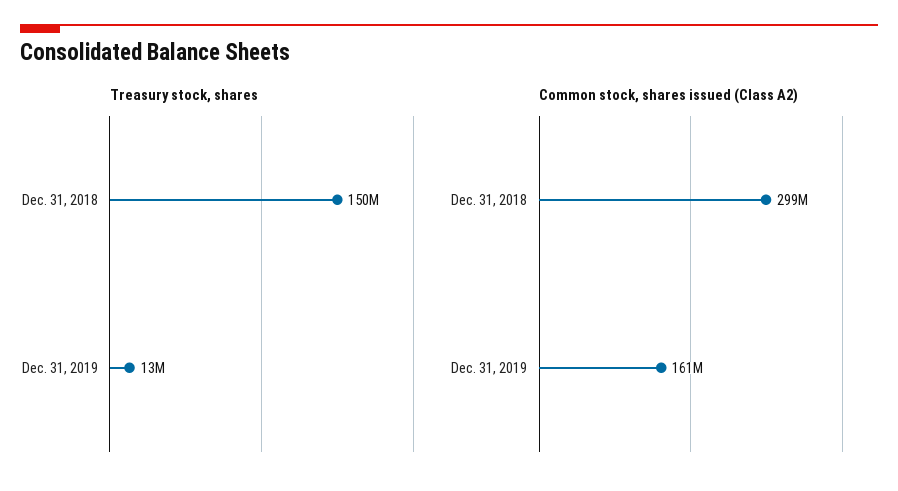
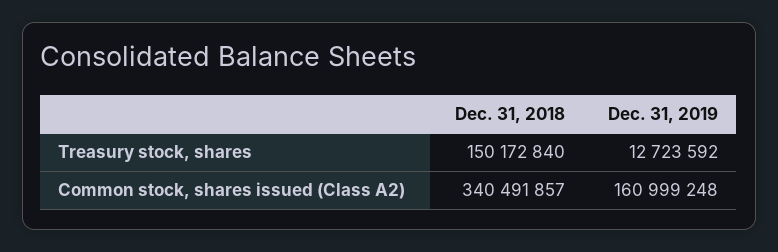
Common stock, shares issued (Class A2), Dec. 31, 2018: 299000000 -> 340491857

